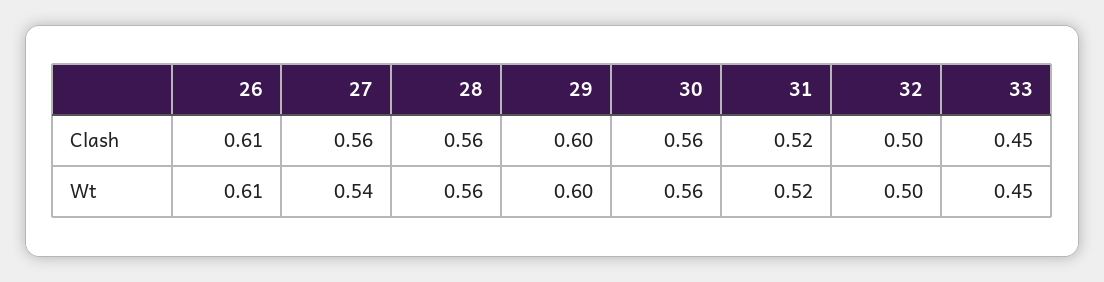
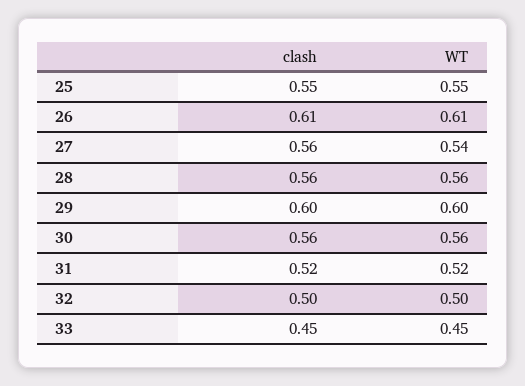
25, Clash: none -> 0.55
25, Wt: none -> 0.55

